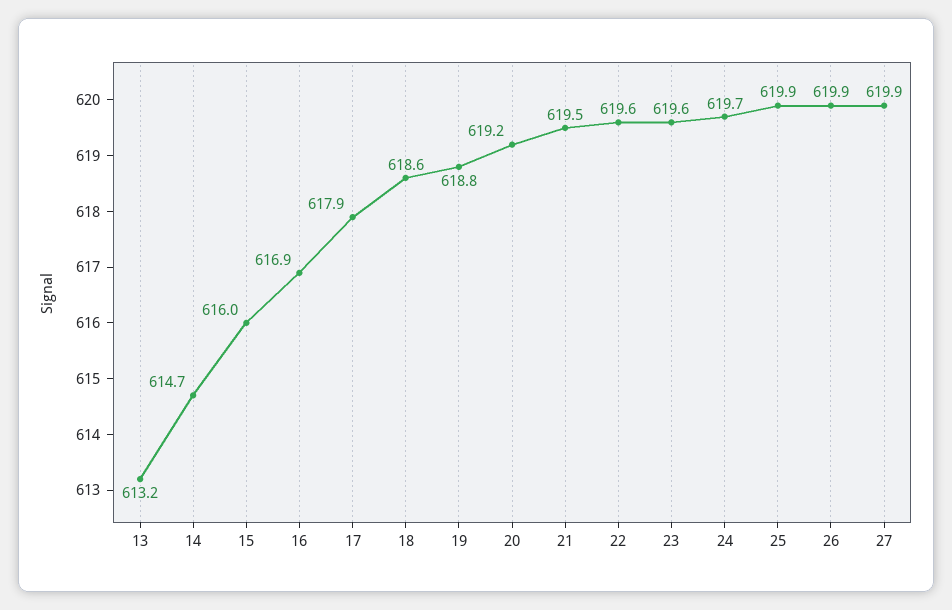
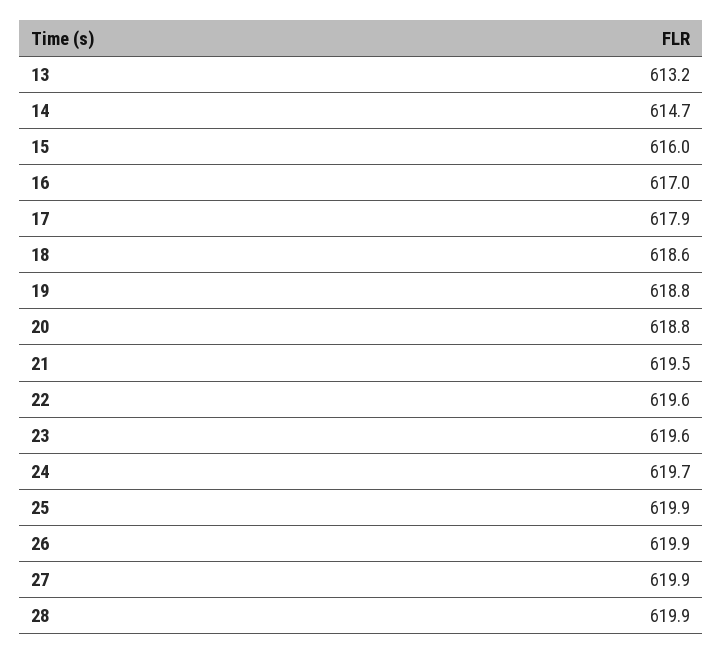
16: 616.9 -> 617
20: 619.2 -> 618.8
28: none -> 619.9

